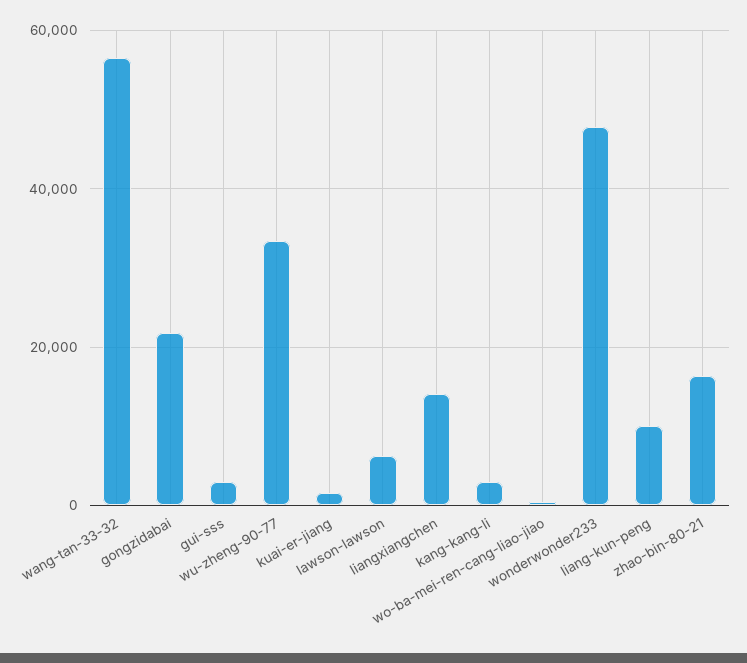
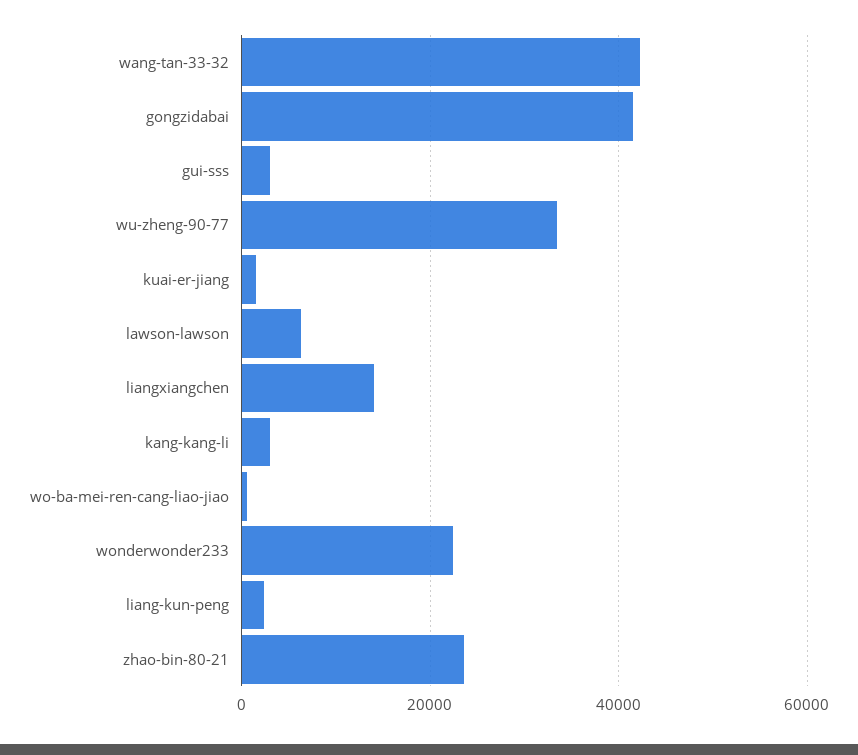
wang-tan-33-32: 56000 -> 42000
gongzidabai: 22000 -> 42000
wonderwonder233: 48000 -> 22000
liang-kun-peng: 10000 -> 2000
zhao-bin-80-21: 16000 -> 24000

